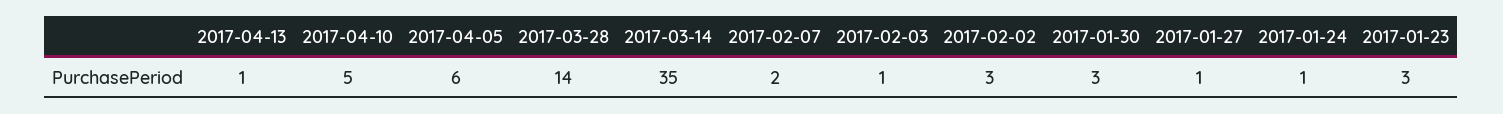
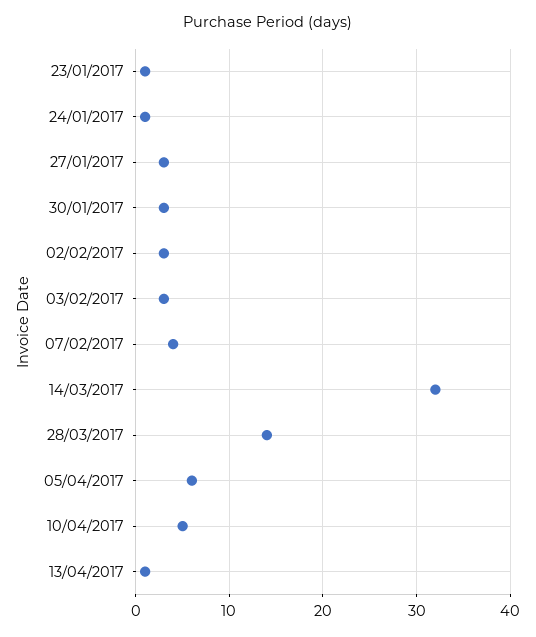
2017-03-14: 35 -> 32
2017-02-07: 2 -> 4
2017-02-03: 1 -> 3
2017-01-27: 1 -> 3
2017-01-23: 3 -> 1

